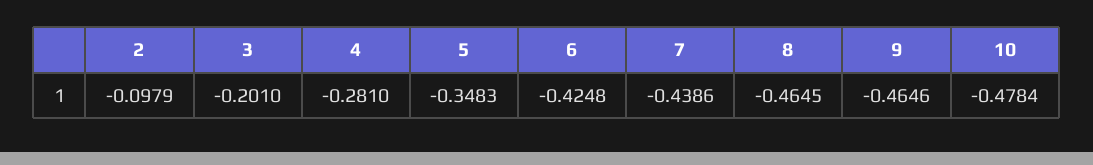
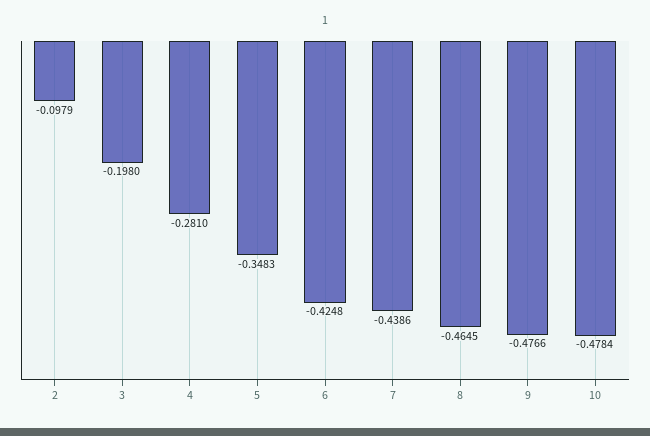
3: -0.201 -> -0.198
9: -0.4646 -> -0.4766

